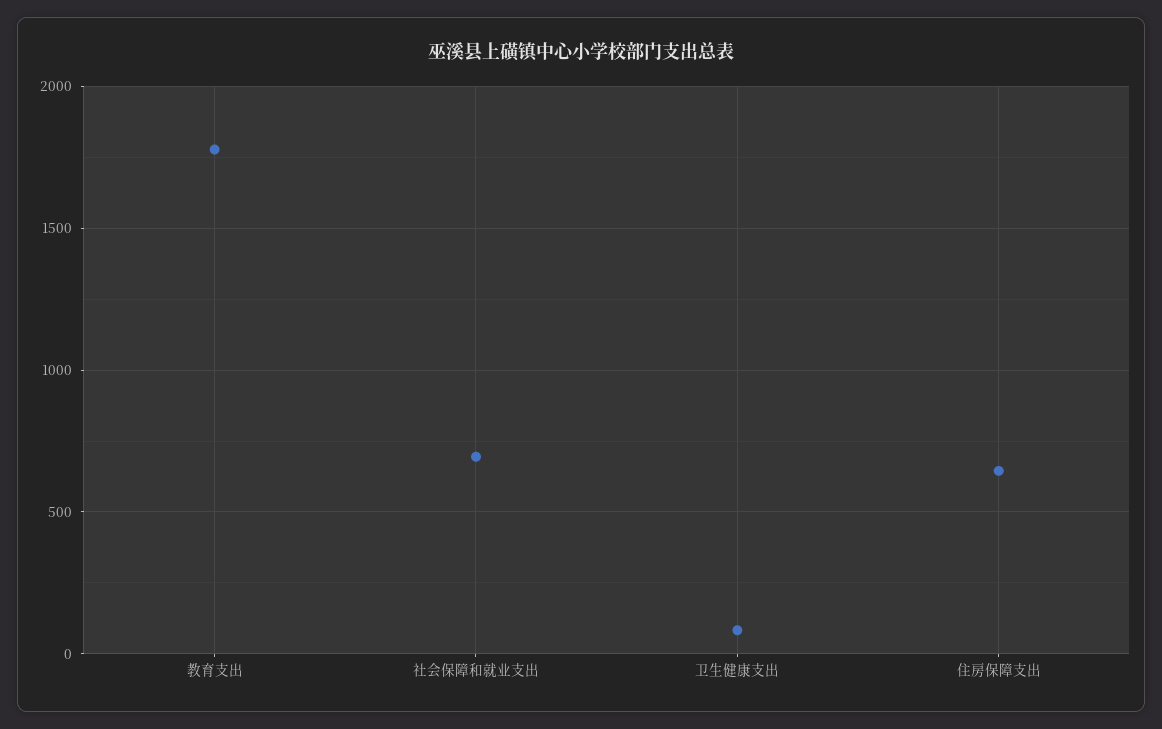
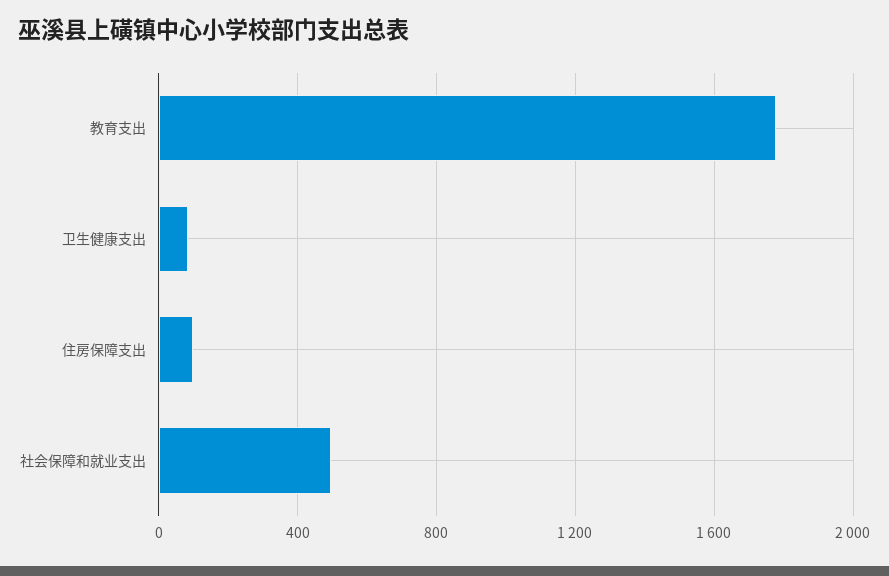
社会保障和就业支出: 700 -> 500
住房保障支出: 650 -> 100

